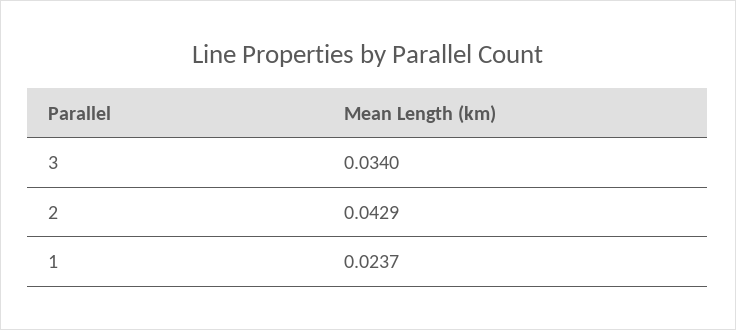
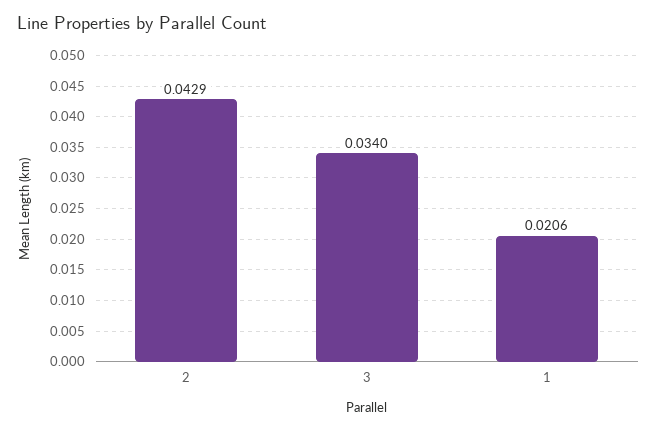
1: 0.0237 -> 0.0206

